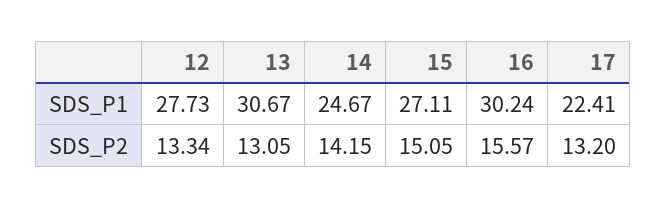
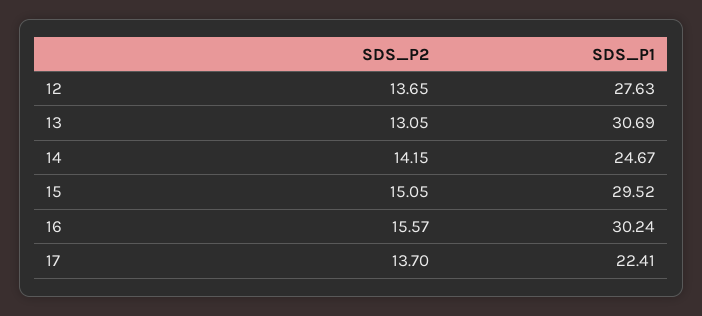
12, SDS_P1: 27.73 -> 27.63
13, SDS_P1: 30.67 -> 30.69
15, SDS_P1: 27.11 -> 29.52
12, SDS_P2: 13.34 -> 13.65
17, SDS_P2: 13.2 -> 13.7

